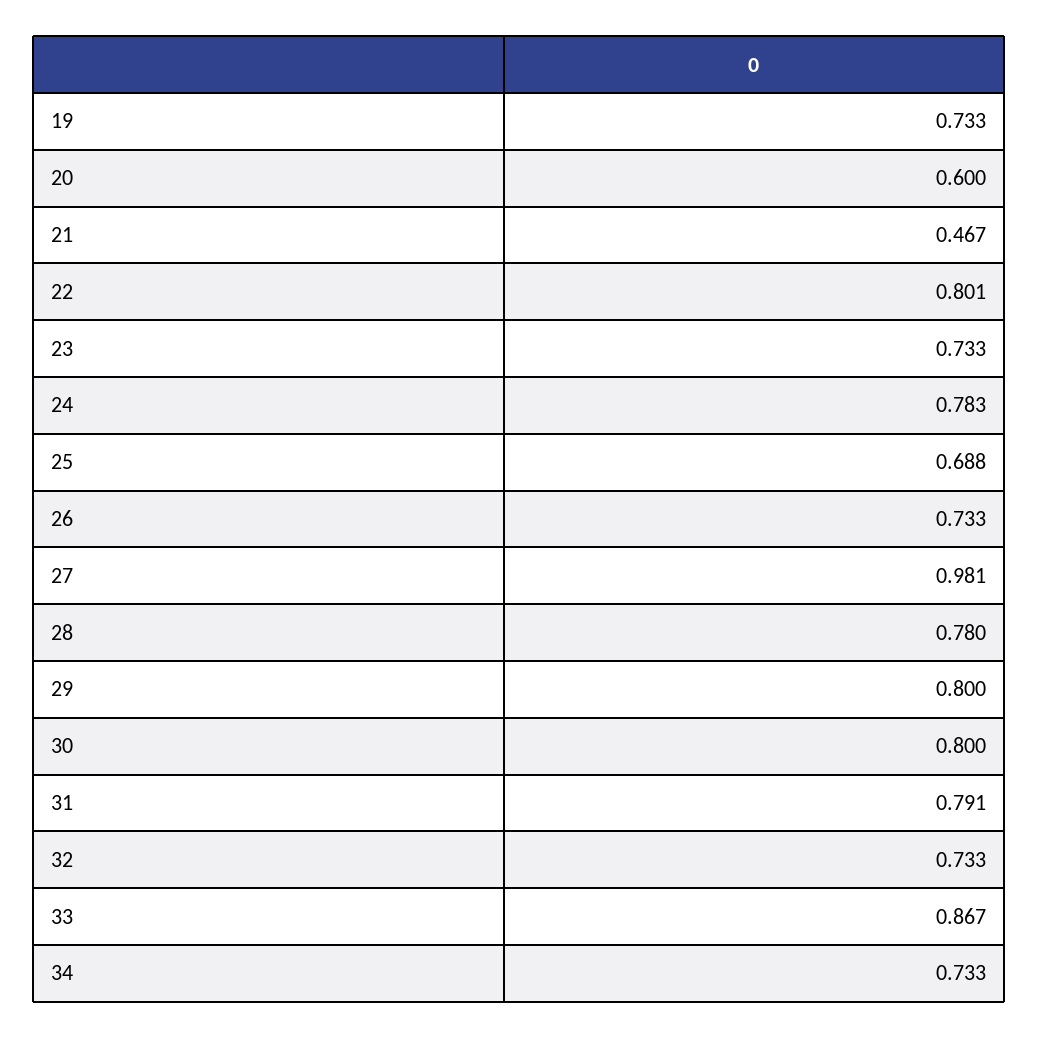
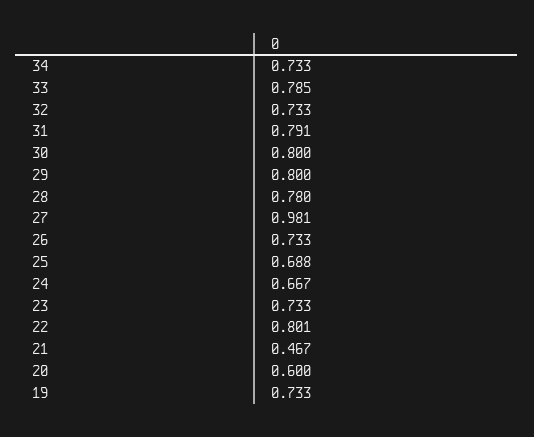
24: 0.783 -> 0.667
33: 0.867 -> 0.785

